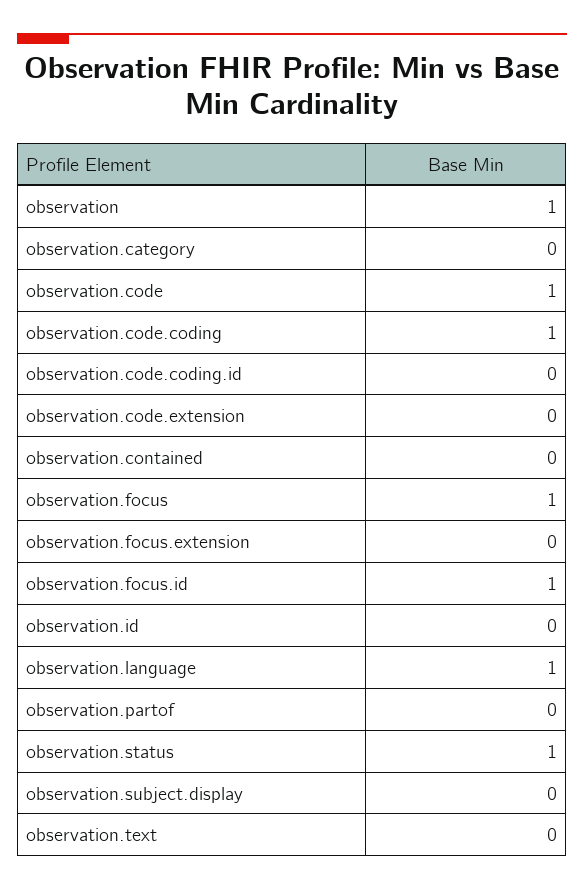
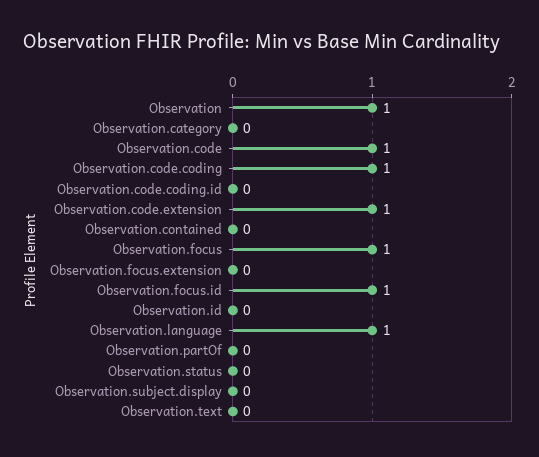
observation.code.extension: 0 -> 1
observation.status: 1 -> 0

